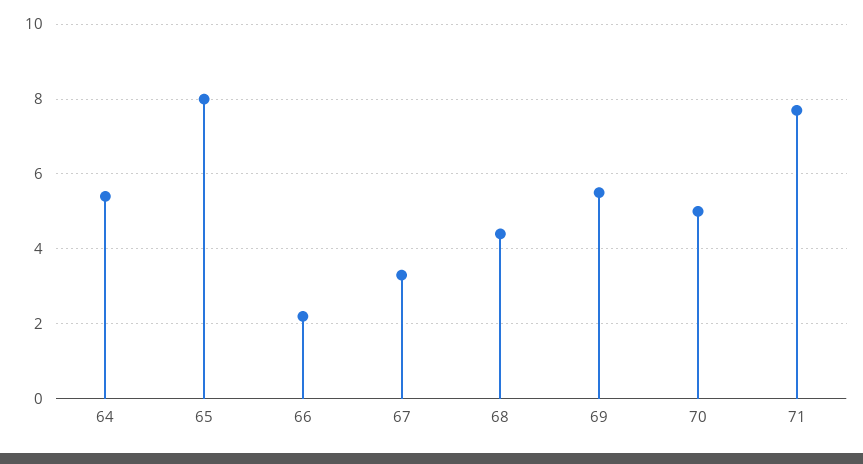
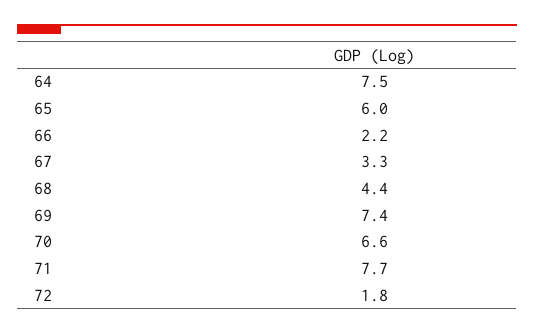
64: 5.5 -> 7.5
65: 8 -> 6
69: 5.5 -> 7.4
70: 5 -> 6.6
72: none -> 1.8

